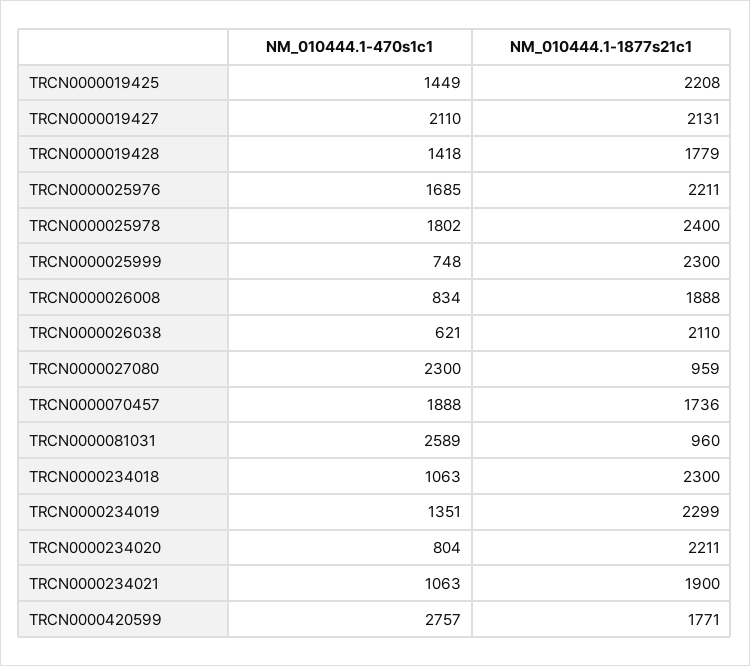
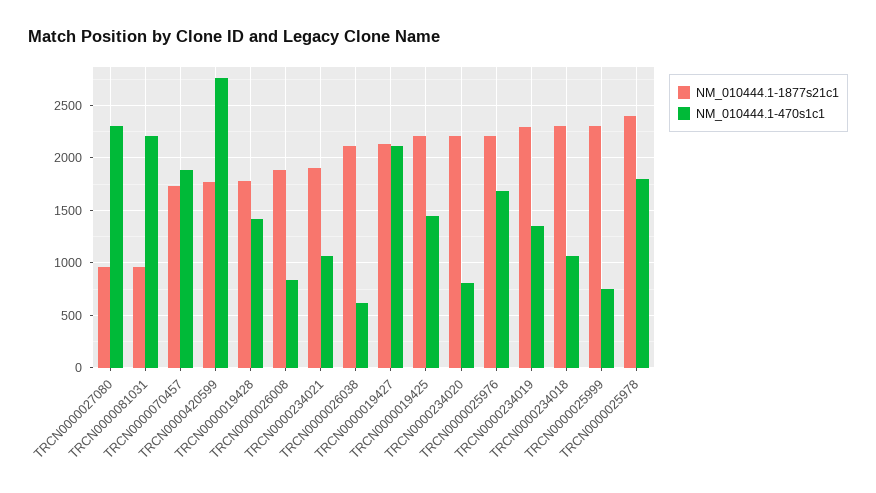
NM_010444.1-470s1c1, TRCN0000081031: 2589 -> 2200

